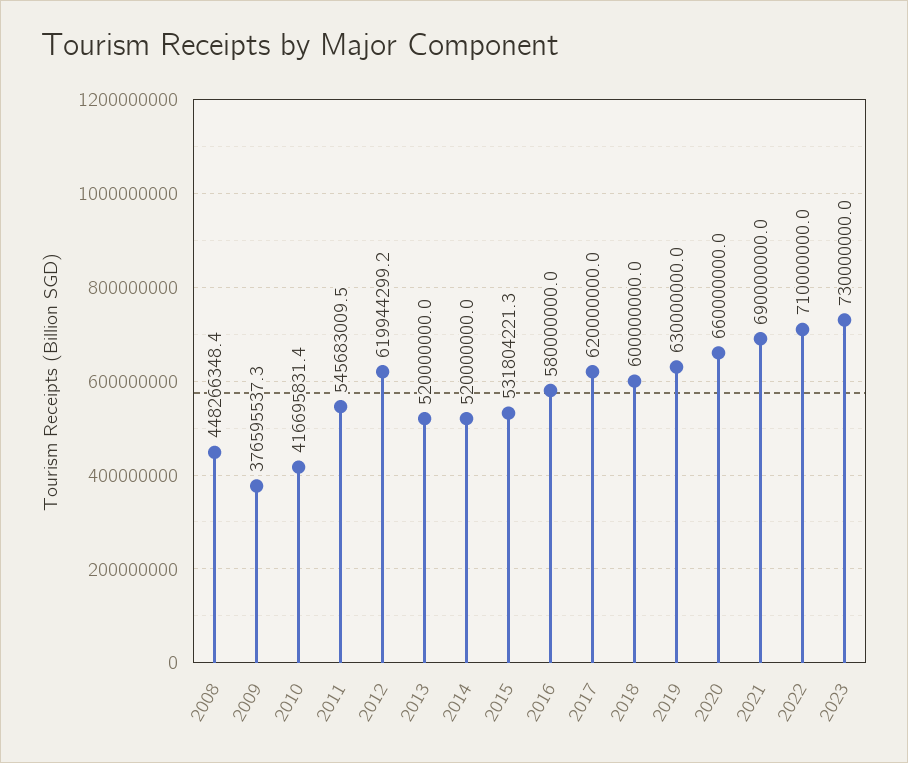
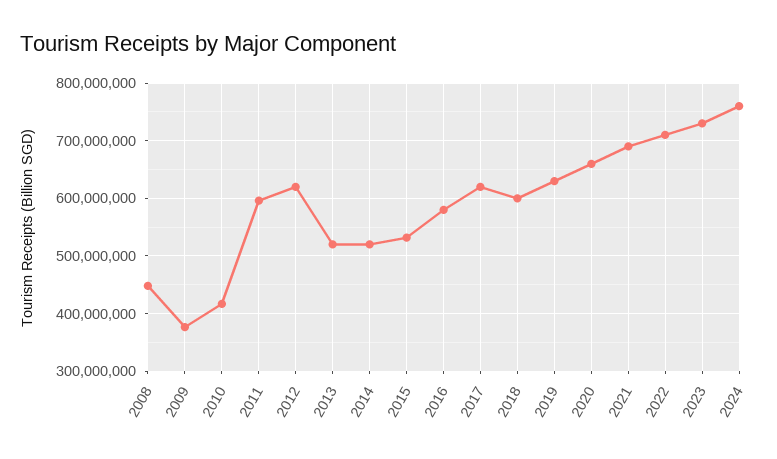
2011: 545683009.5 -> 600000000
2024: none -> 760000000

